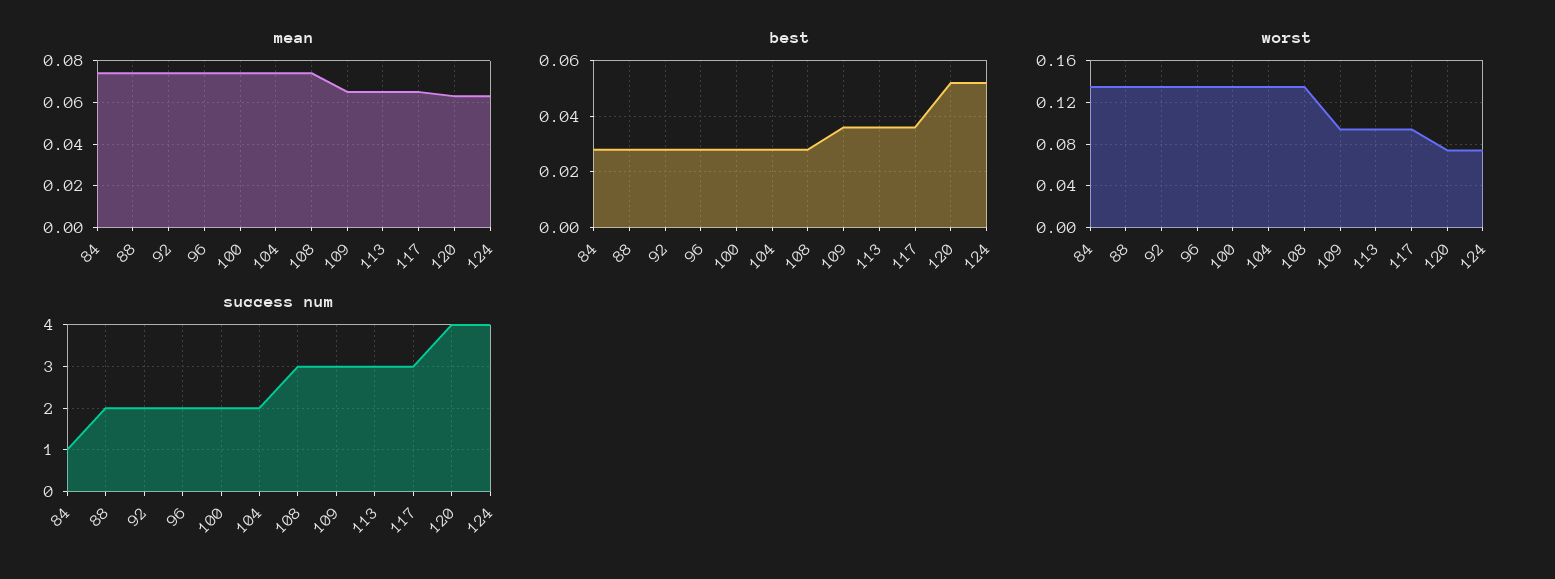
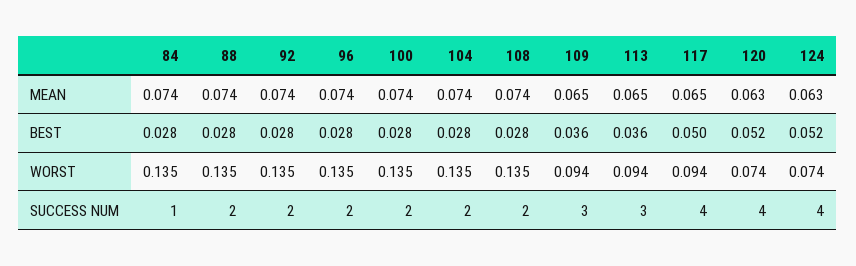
best, 117: 0.035 -> 0.05
success num, 108: 3 -> 2
success num, 117: 3 -> 4

